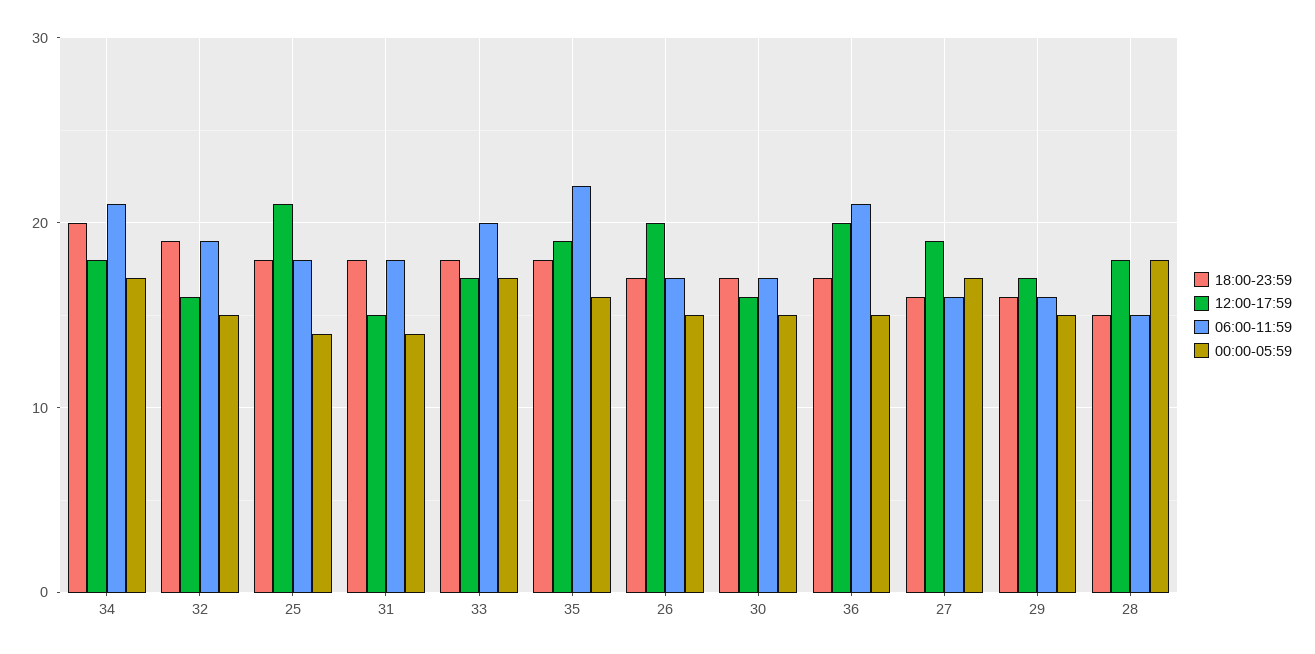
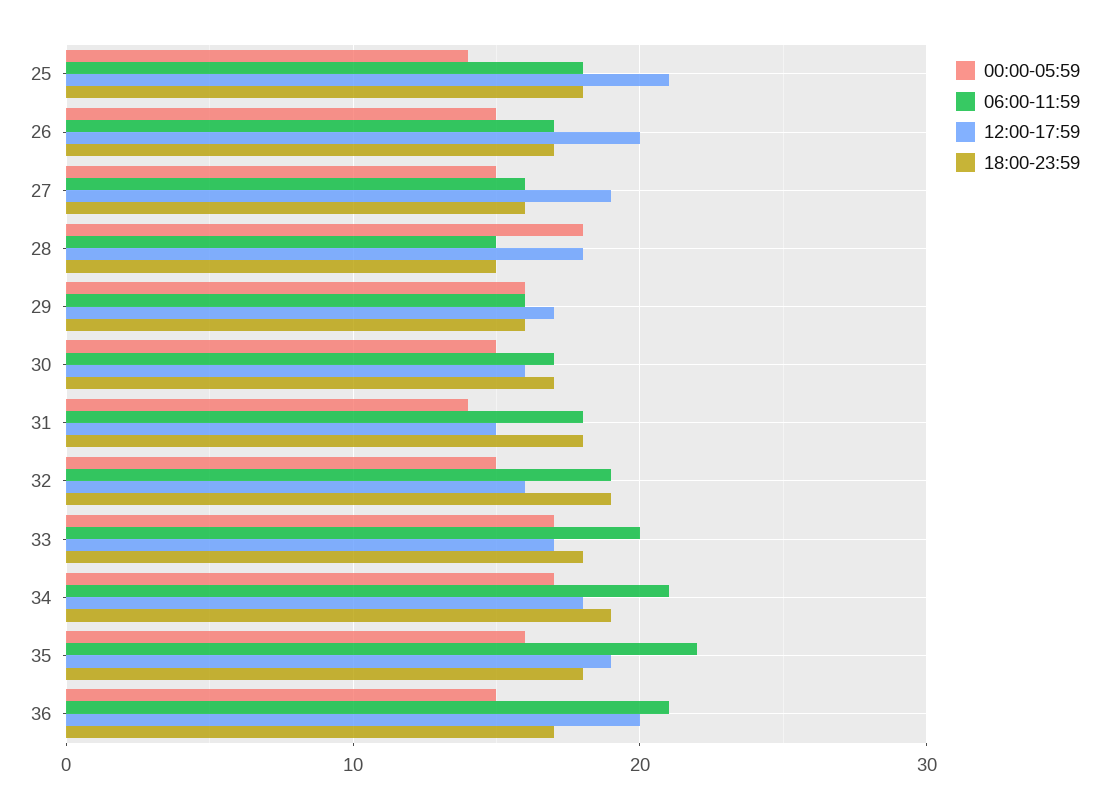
18:00-23:59, 34: 20 -> 19
00:00-05:59, 27: 17 -> 15
00:00-05:59, 29: 15 -> 16

